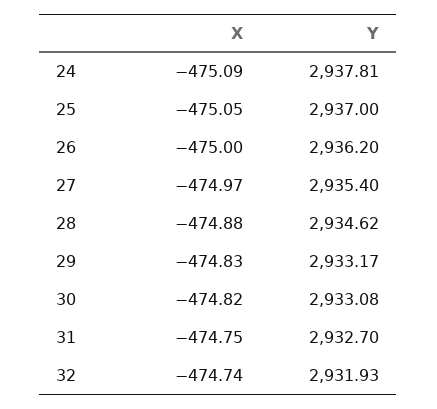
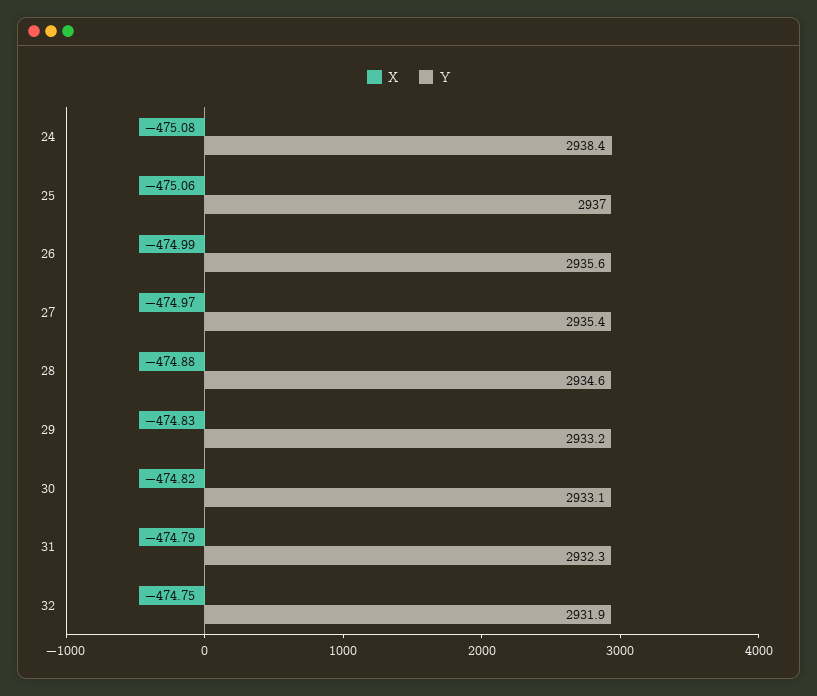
X, 24: -475.09 -> -475.08
Y, 24: 2937.81 -> 2938.4
X, 25: -475.05 -> -475.06
X, 26: -475 -> -474.99
Y, 26: 2936.2 -> 2935.6
X, 31: -474.75 -> -474.79
Y, 31: 2932.7 -> 2932.3
X, 32: -474.74 -> -474.75

